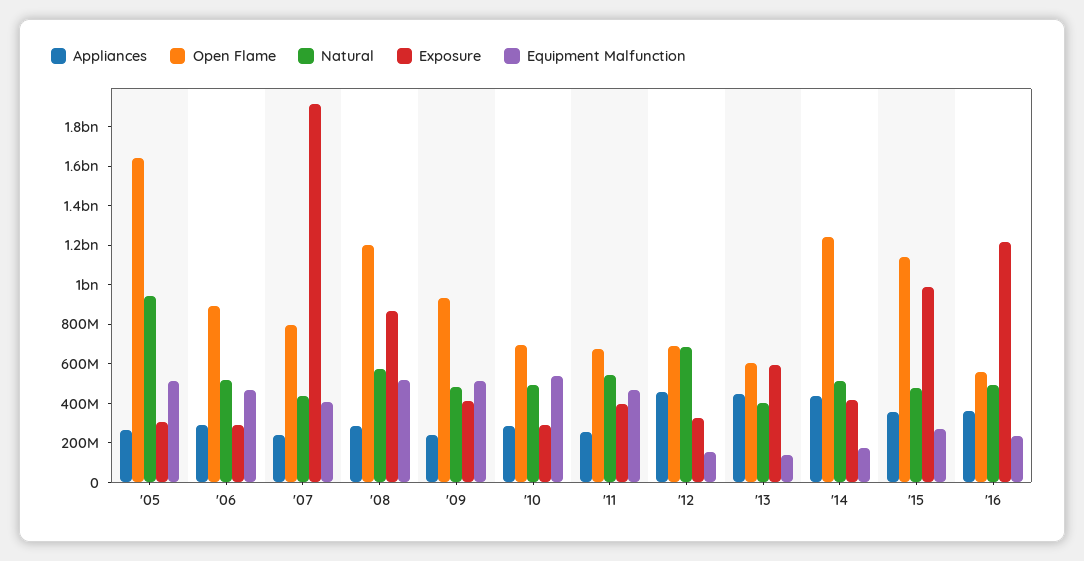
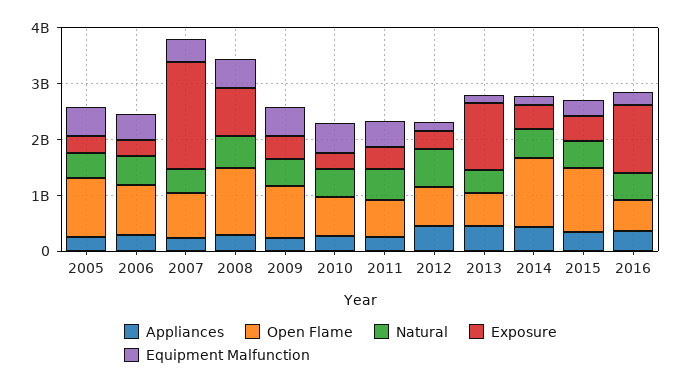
Open Flame, '05: 1650000000 -> 1000000000
Natural, '05: 950000000 -> 400000000
Exposure, '13: 600000000 -> 1200000000
Exposure, '15: 1000000000 -> 400000000

